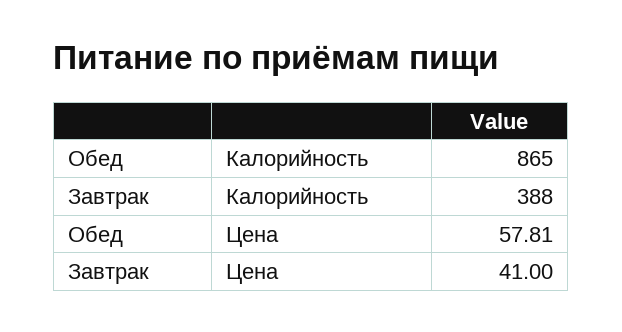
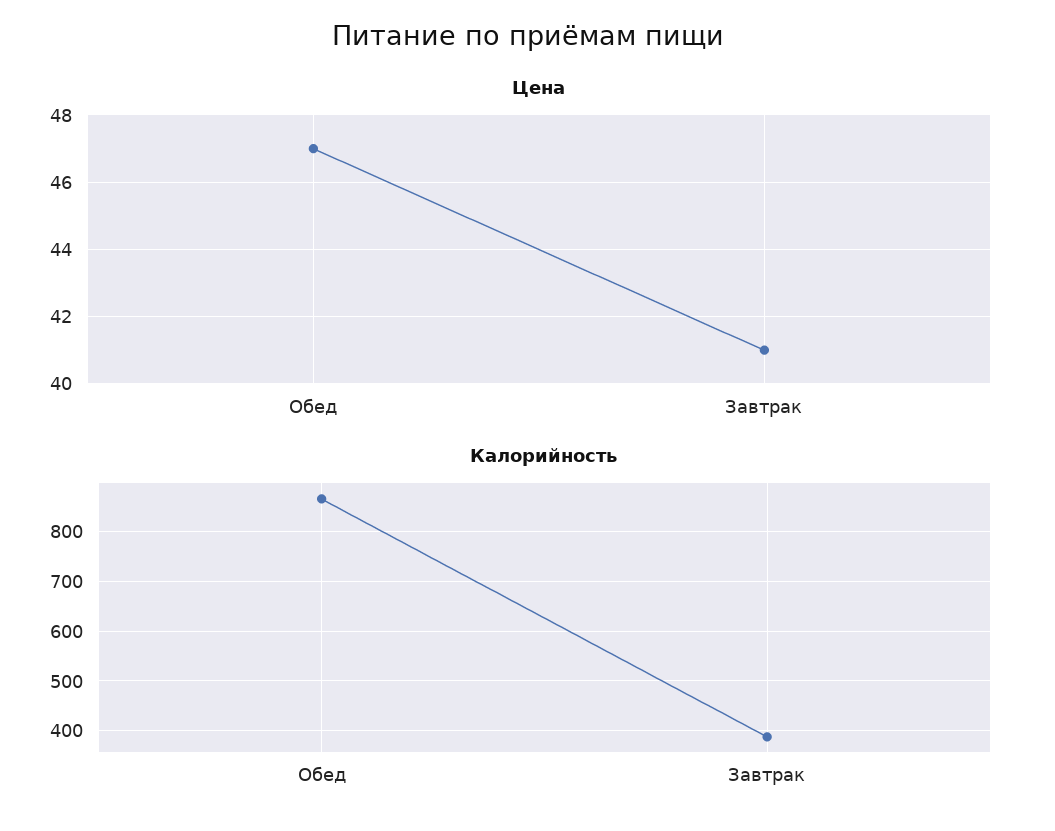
Цена, Обед: 57.81 -> 47

